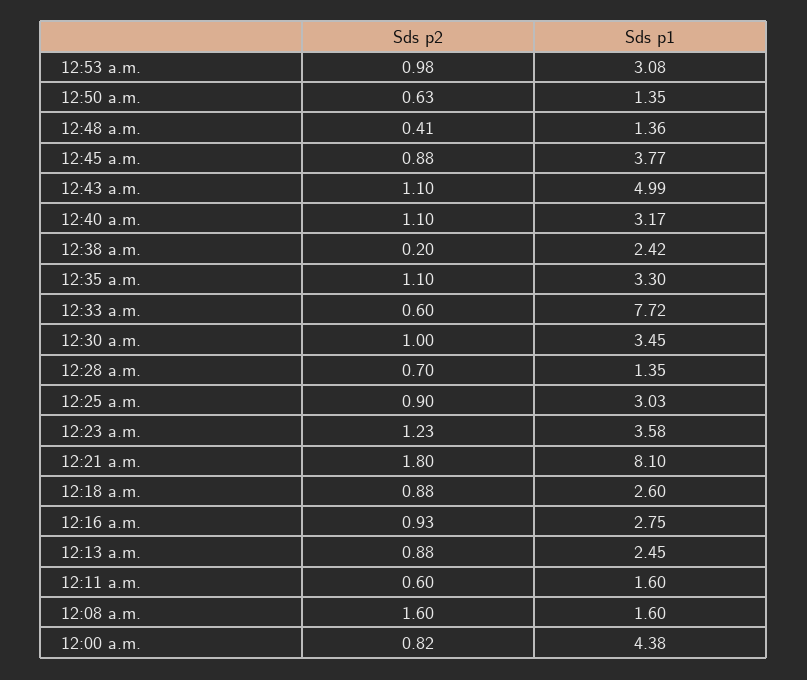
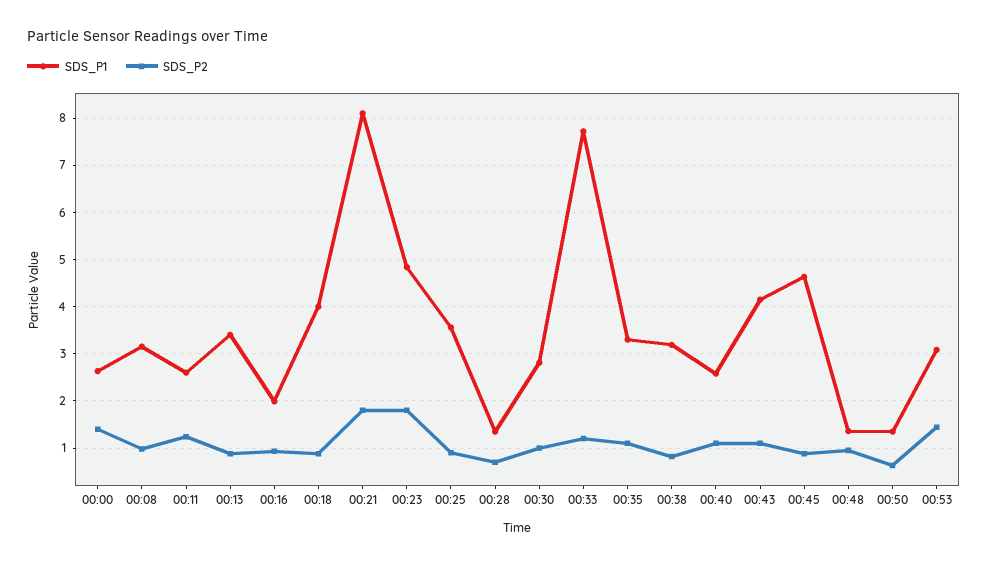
Sds p2, 12:53 a.m.: 0.98 -> 1.4
Sds p2, 12:48 a.m.: 0.41 -> 1
Sds p1, 12:45 a.m.: 3.77 -> 4.6
Sds p1, 12:43 a.m.: 4.99 -> 4.2
Sds p1, 12:40 a.m.: 3.17 -> 2.6
Sds p2, 12:38 a.m.: 0.2 -> 0.8
Sds p1, 12:38 a.m.: 2.42 -> 3.2
Sds p2, 12:33 a.m.: 0.6 -> 1.2
Sds p1, 12:30 a.m.: 3.45 -> 2.8
Sds p1, 12:25 a.m.: 3.03 -> 3.6
Sds p2, 12:23 a.m.: 1.23 -> 1.8
Sds p1, 12:23 a.m.: 3.58 -> 4.8
Sds p1, 12:18 a.m.: 2.6 -> 4
Sds p1, 12:16 a.m.: 2.75 -> 2
Sds p1, 12:13 a.m.: 2.45 -> 3.4
Sds p2, 12:11 a.m.: 0.6 -> 1.2
Sds p1, 12:11 a.m.: 1.6 -> 2.6
Sds p2, 12:08 a.m.: 1.6 -> 1
Sds p1, 12:08 a.m.: 1.6 -> 3.2
Sds p2, 12:00 a.m.: 0.82 -> 1.4
Sds p1, 12:00 a.m.: 4.38 -> 2.6

